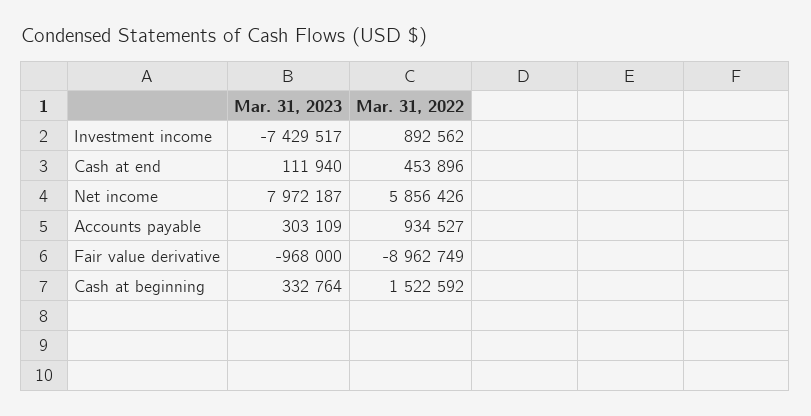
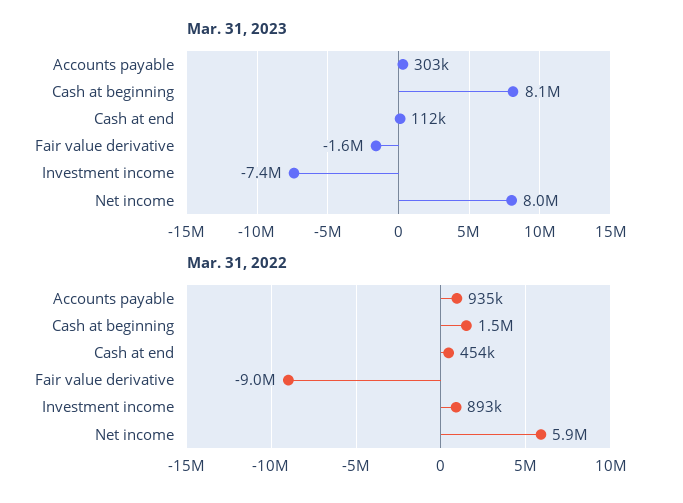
Mar. 31, 2023, Fair value derivative: -968000 -> -1600000
Mar. 31, 2023, Cash at beginning: 332764 -> 8100000

